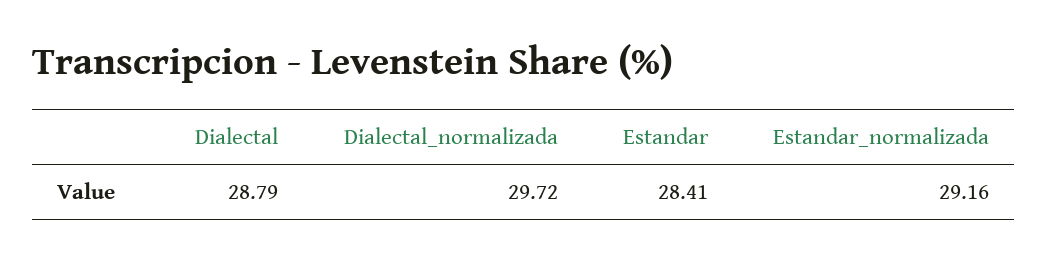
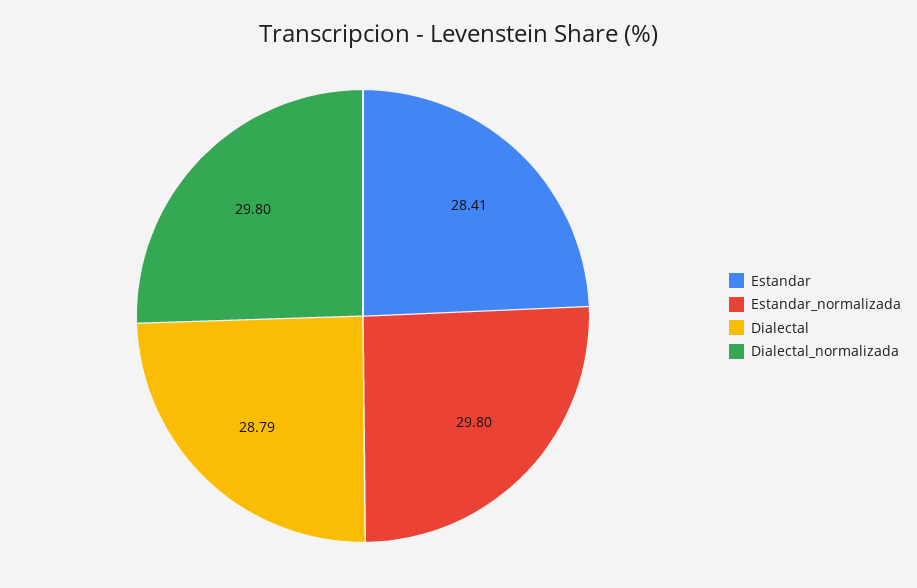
Dialectal_normalizada: 29.72 -> 29.8
Estandar_normalizada: 29.16 -> 29.8

